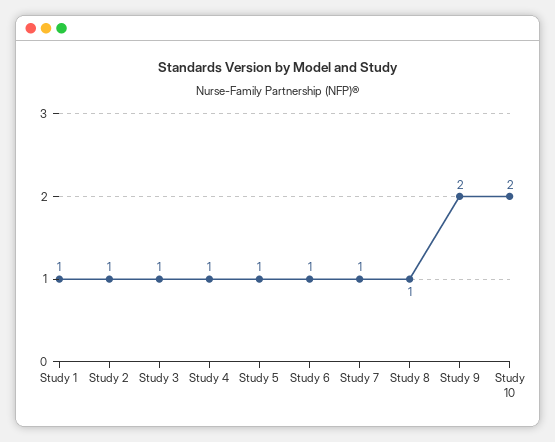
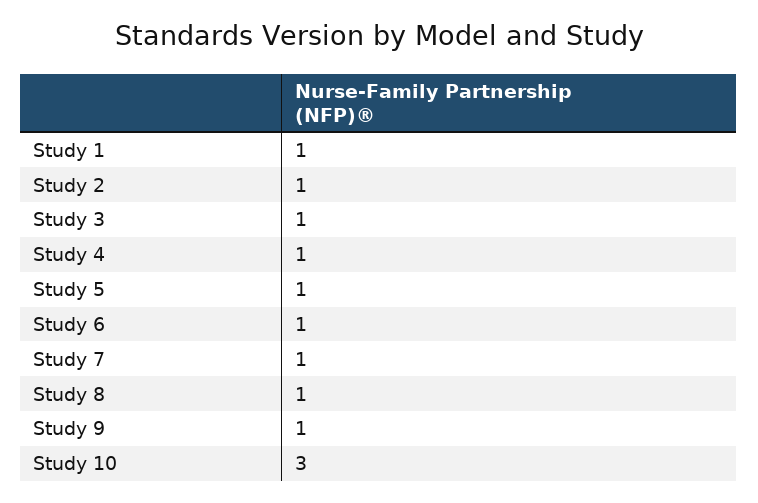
Study 9: 2 -> 1
Study 10: 2 -> 3

